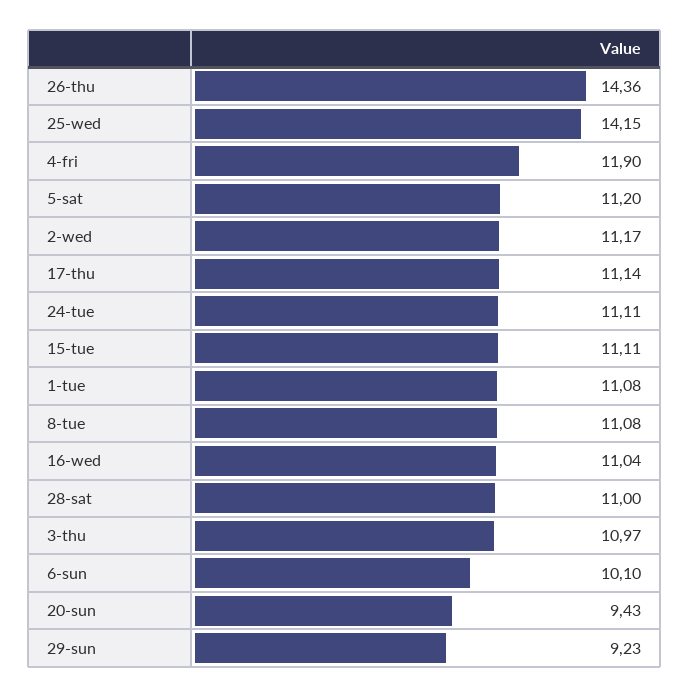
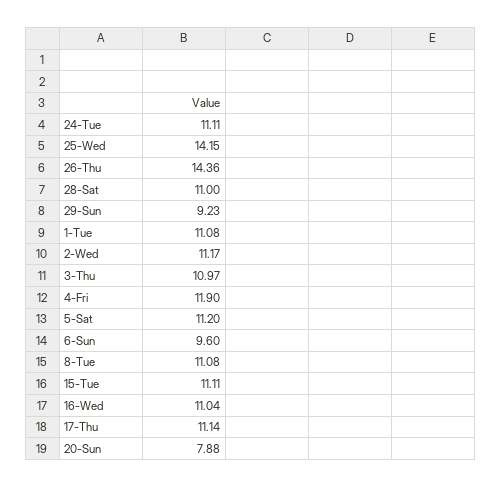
6-sun: 10.1 -> 9.6
20-sun: 9.43 -> 7.88

